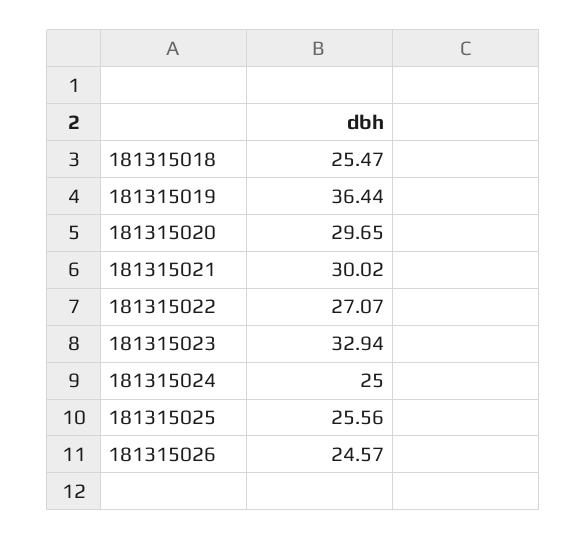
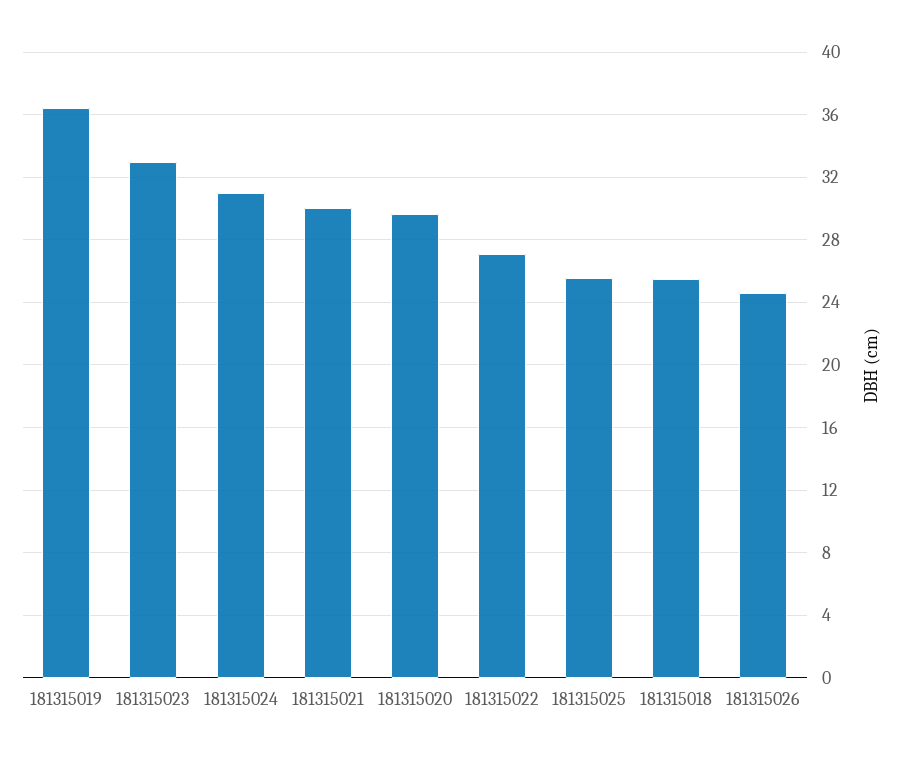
181315024: 25 -> 31

